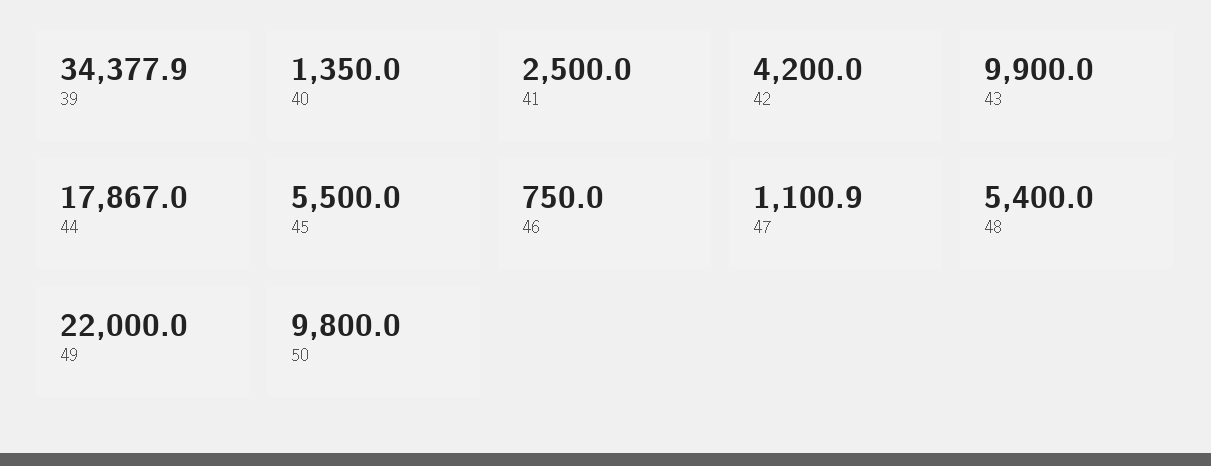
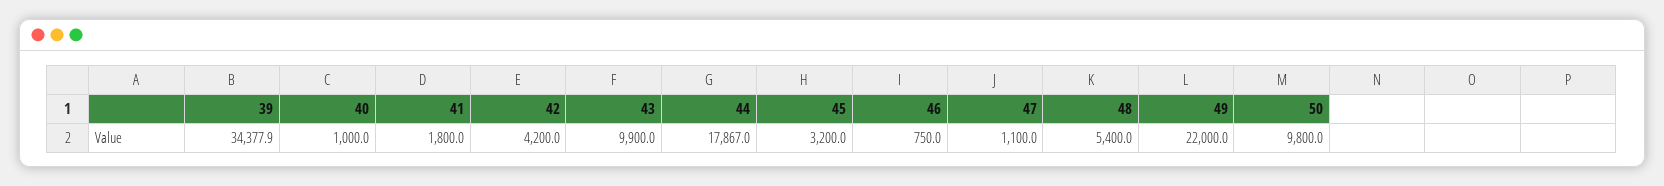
40: 1350 -> 1000
41: 2500 -> 1800
45: 5500 -> 3200
47: 1100.9 -> 1100

